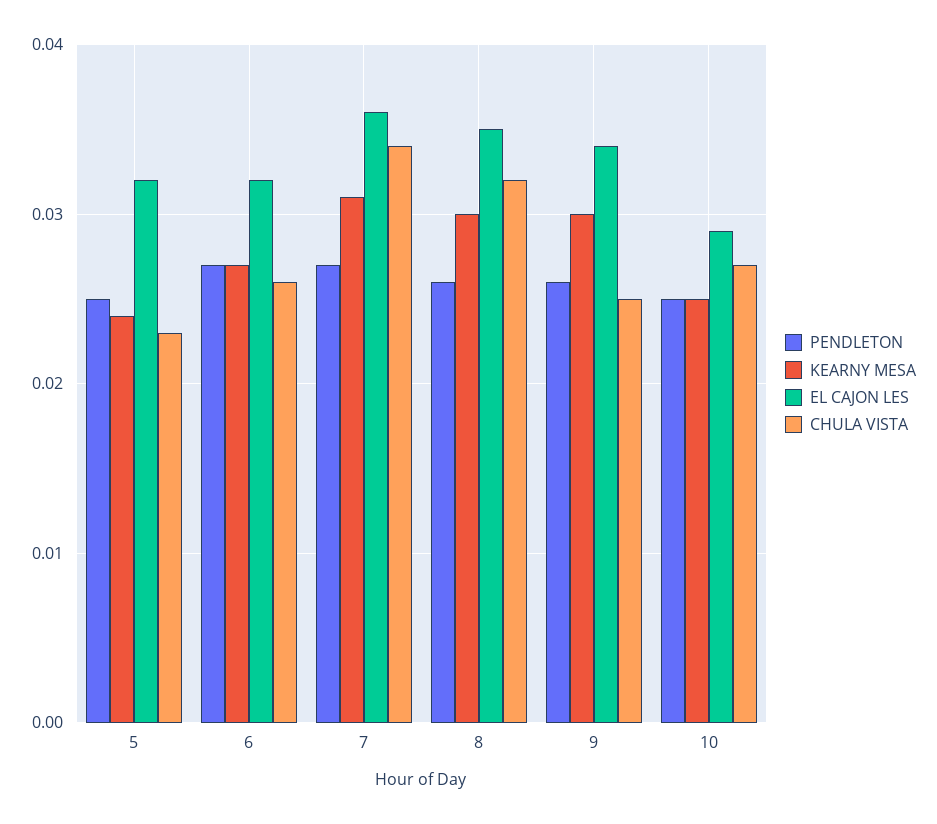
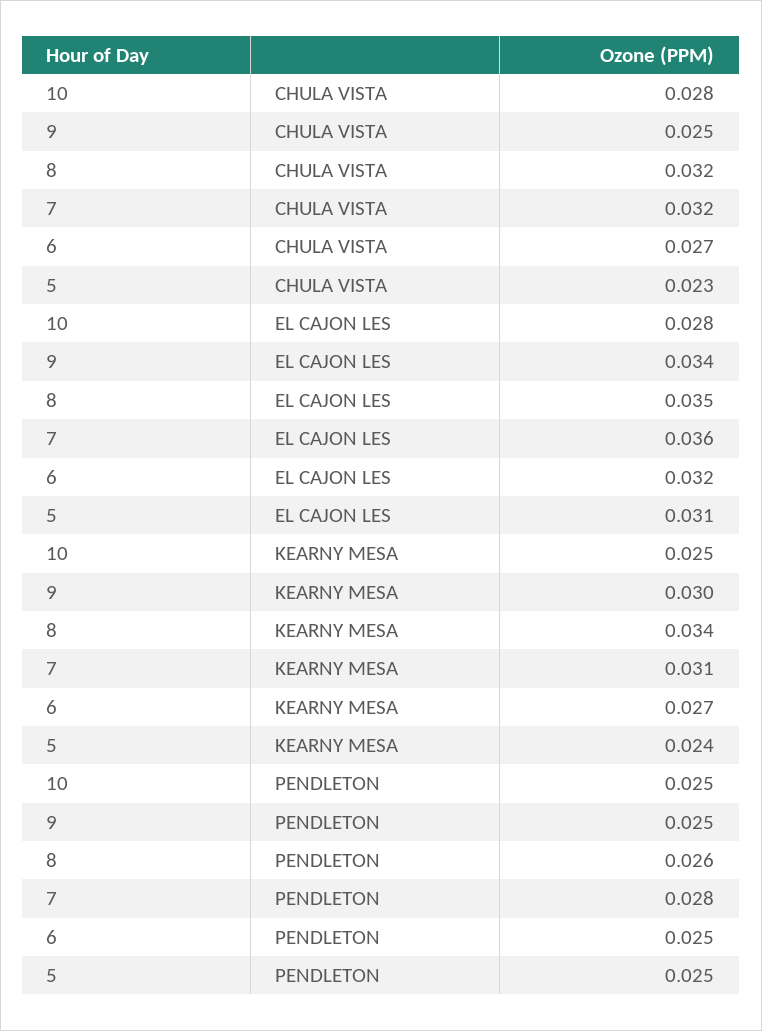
EL CAJON LES, 5: 0.032 -> 0.031
PENDLETON, 6: 0.027 -> 0.025
CHULA VISTA, 6: 0.026 -> 0.027
PENDLETON, 7: 0.027 -> 0.028
CHULA VISTA, 7: 0.034 -> 0.032
KEARNY MESA, 8: 0.03 -> 0.034
PENDLETON, 9: 0.026 -> 0.025
EL CAJON LES, 10: 0.029 -> 0.028
CHULA VISTA, 10: 0.027 -> 0.028

